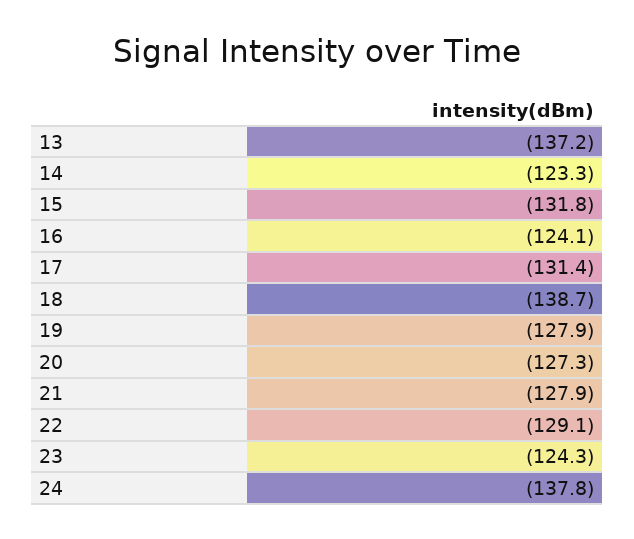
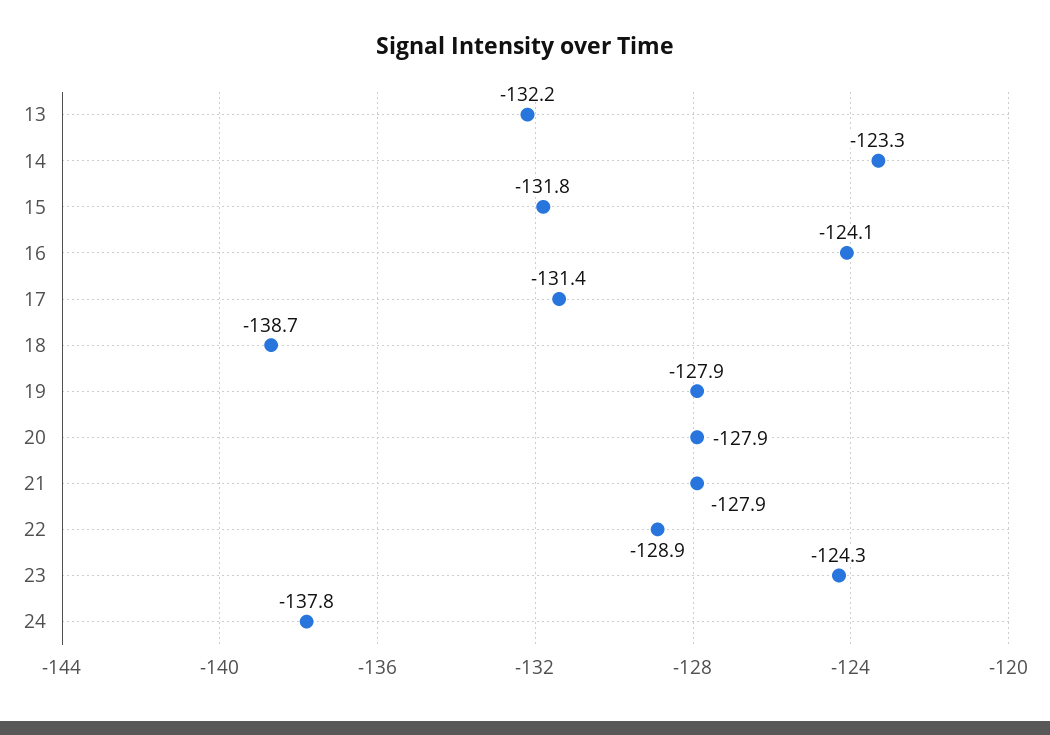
13: -137.2 -> -132.2
20: -127.3 -> -127.9
22: -129.1 -> -128.9

